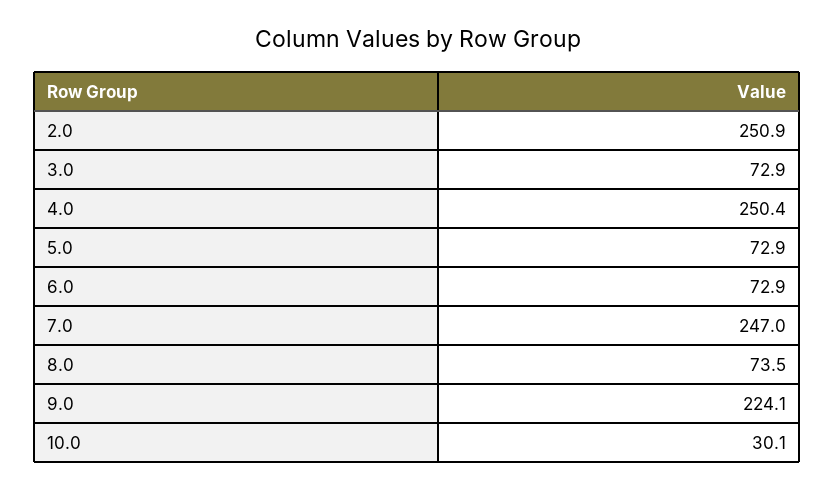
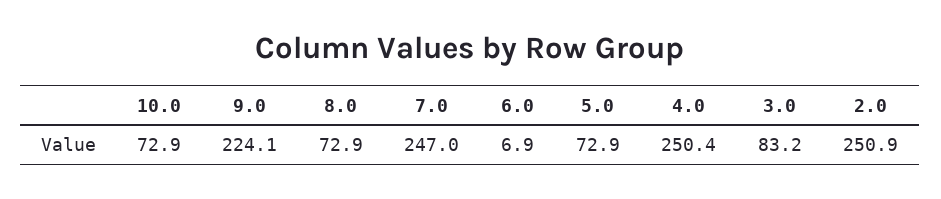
3.0: 72.9 -> 83.2
6.0: 72.9 -> 6.9
8.0: 73.5 -> 72.9
10.0: 30.1 -> 72.9

